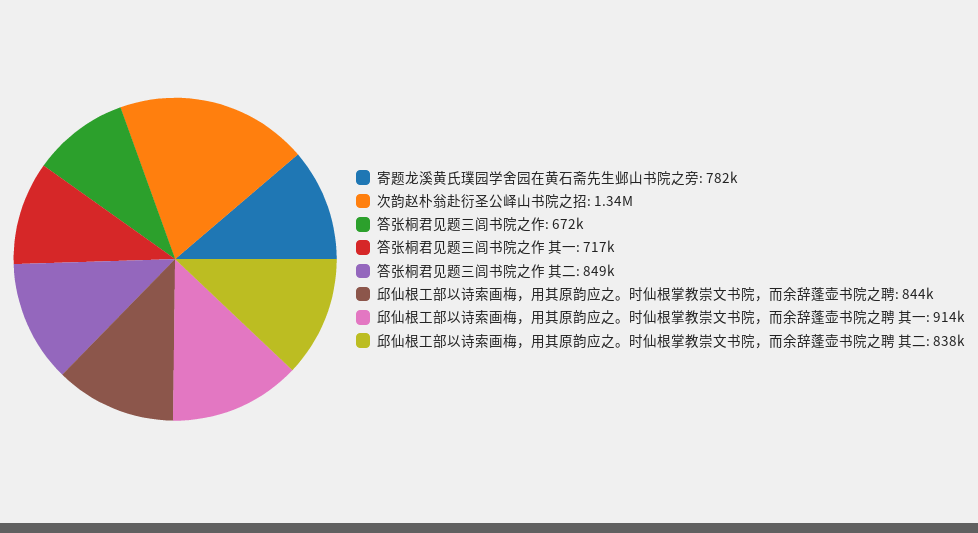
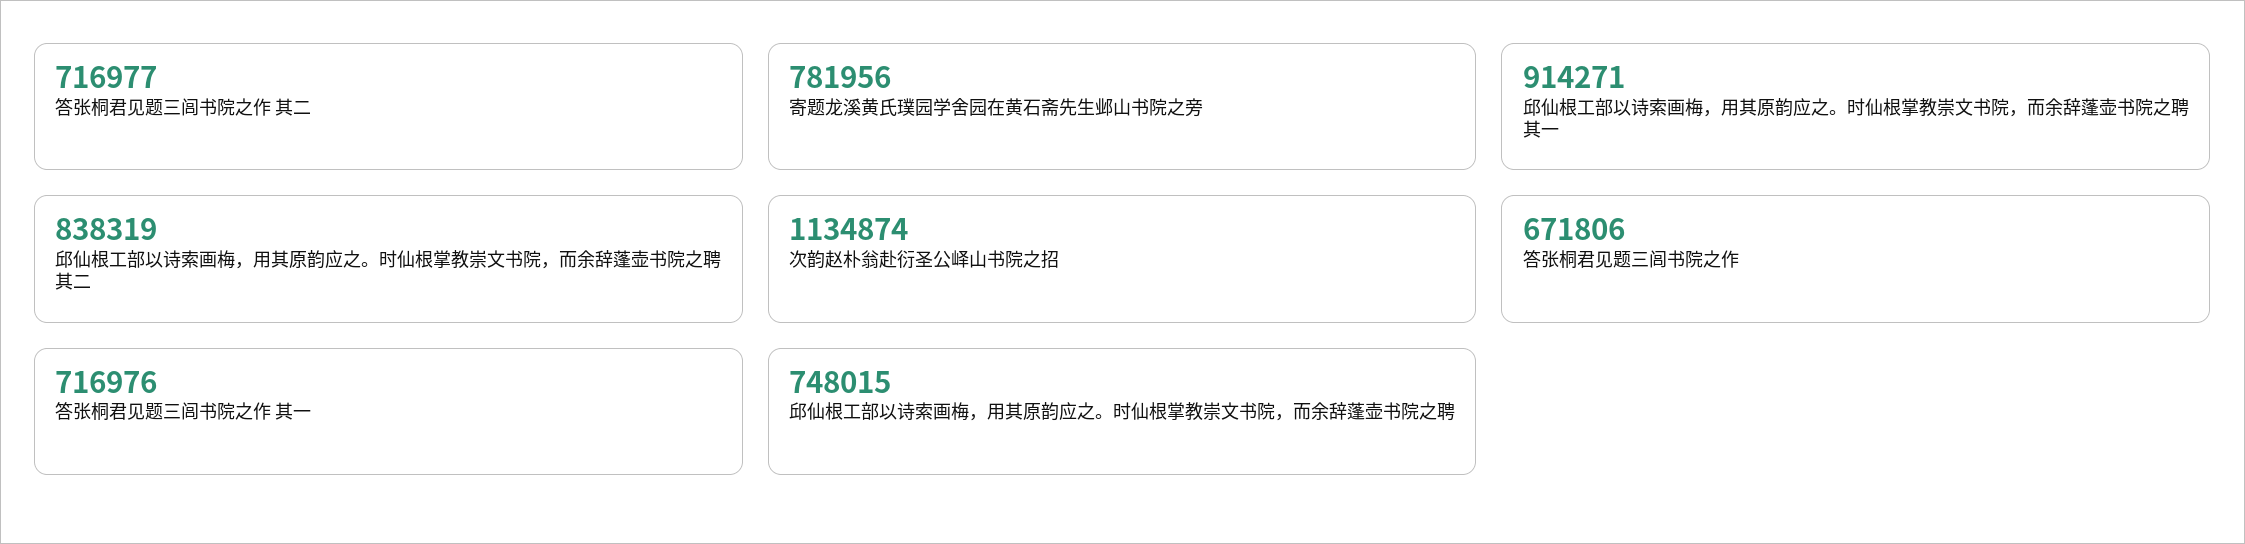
次韵赵朴翁赴衍圣公峄山书院之招: 1340000 -> 1134874
答张桐君见题三闾书院之作 其二: 849000 -> 716977
邱仙根工部以诗索画梅，用其原韵应之。时仙根掌教崇文书院，而余辞蓬壶书院之聘: 844000 -> 748015

